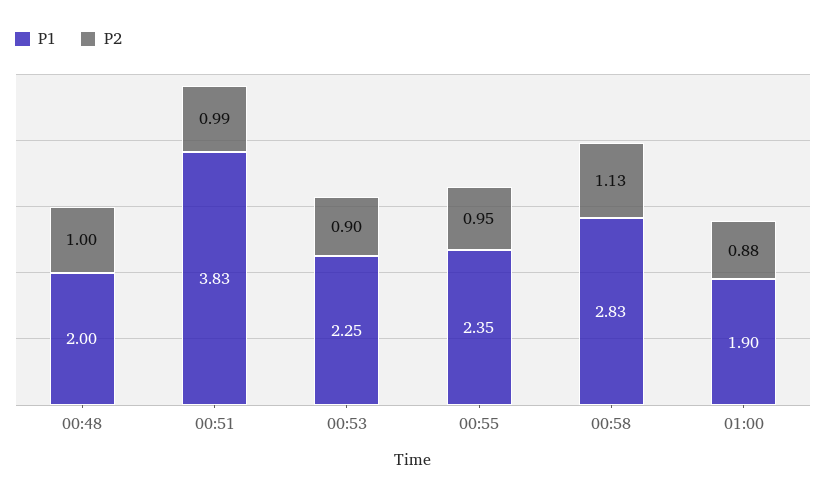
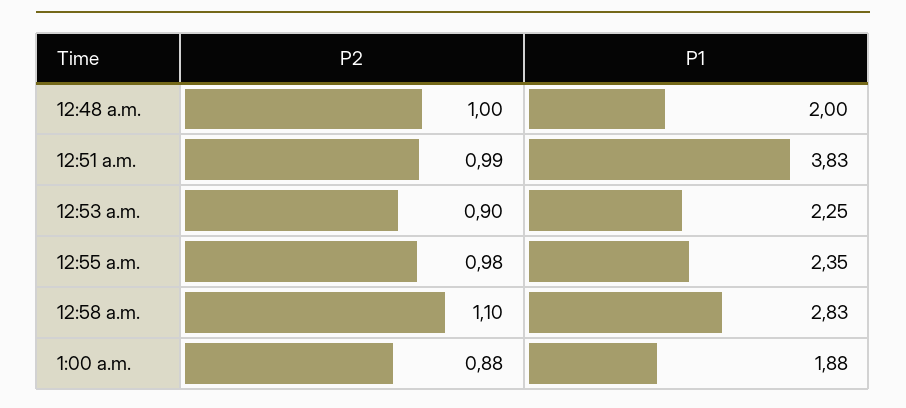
P2, 00:55: 0.95 -> 0.98
P2, 00:58: 1.13 -> 1.1
P1, 01:00: 1.9 -> 1.88

